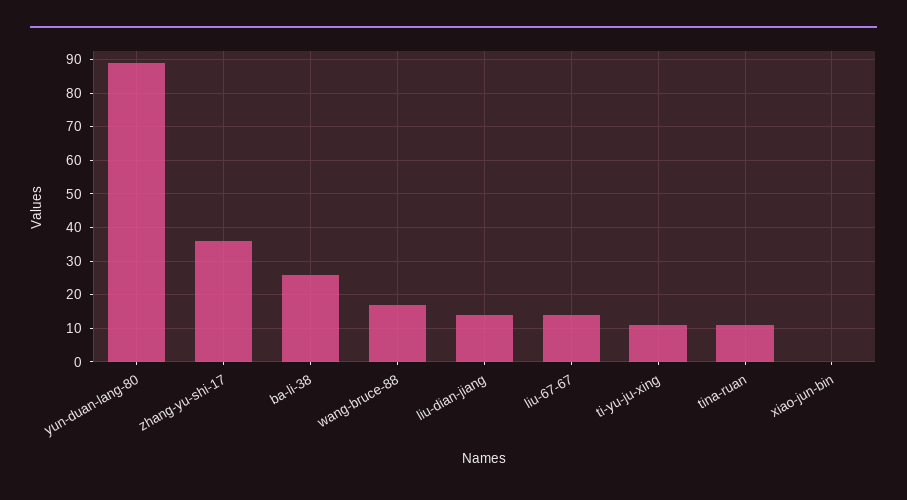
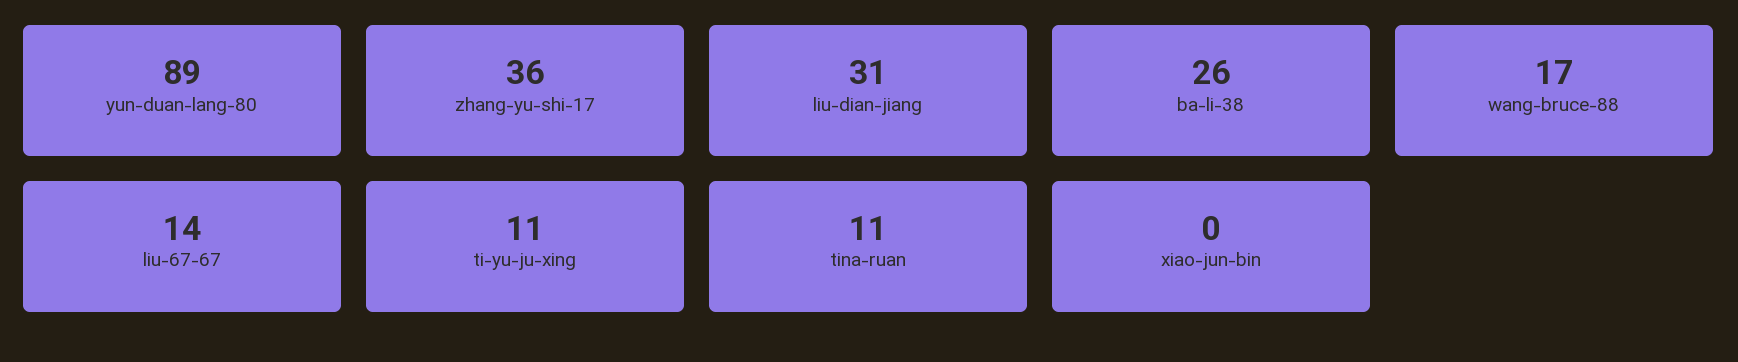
liu-dian-jiang: 15 -> 31

